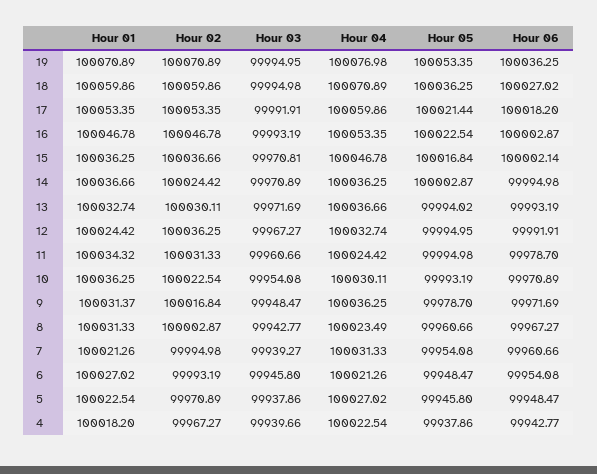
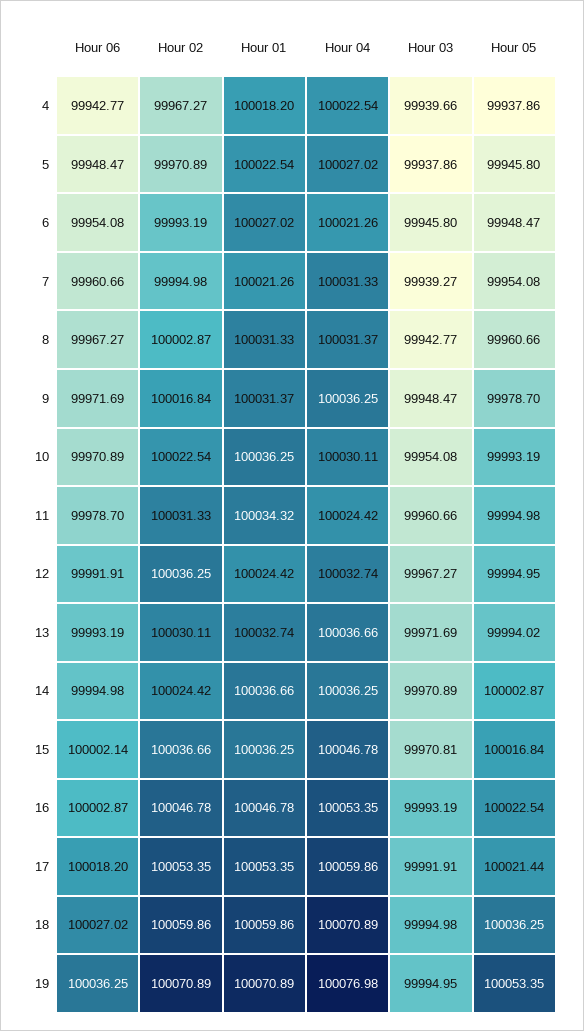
Hour 04, 8: 100023.49 -> 100031.37

